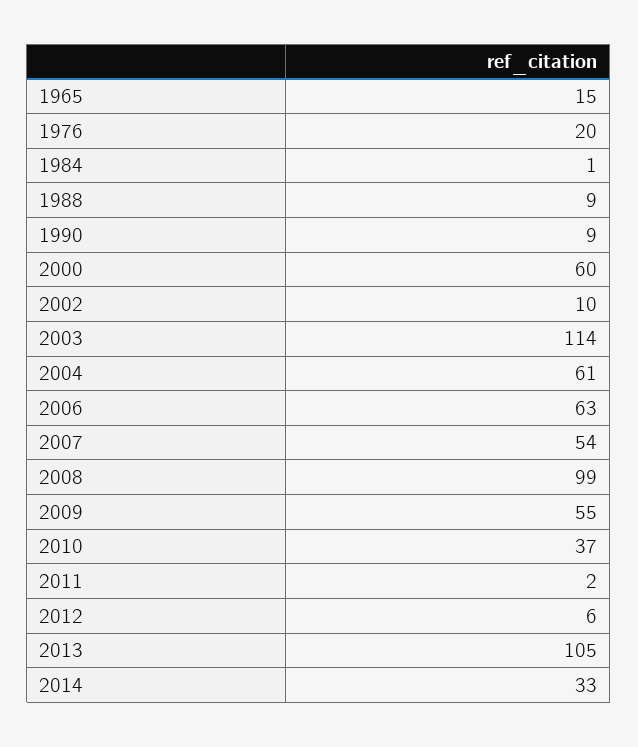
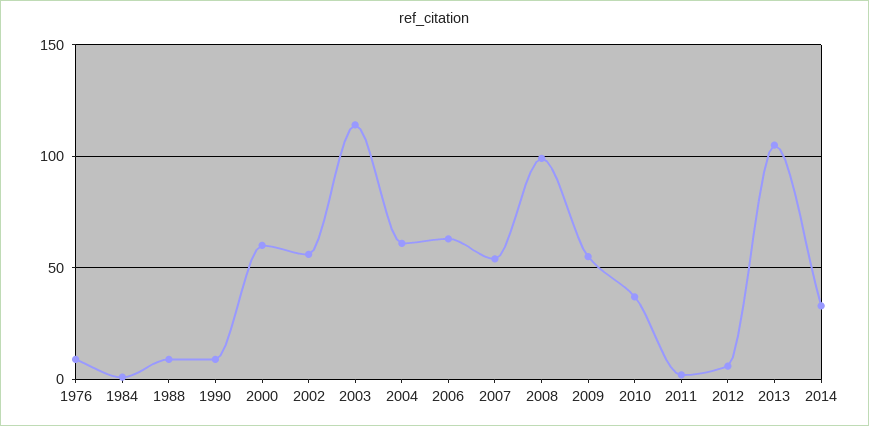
1965: 15 -> none
1976: 20 -> 10
2002: 10 -> 55

